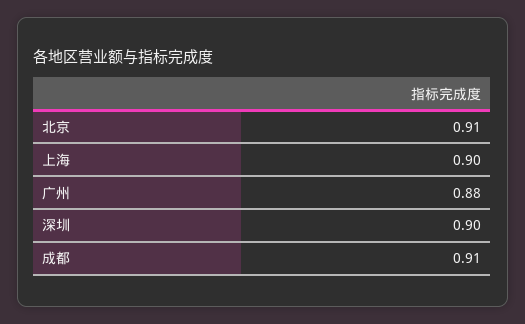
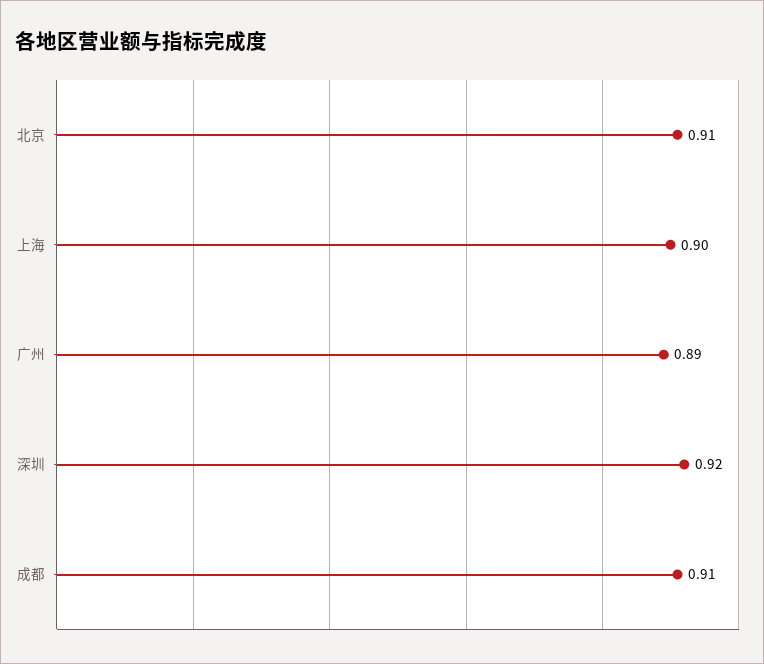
广州: 0.88 -> 0.89
深圳: 0.9 -> 0.92

